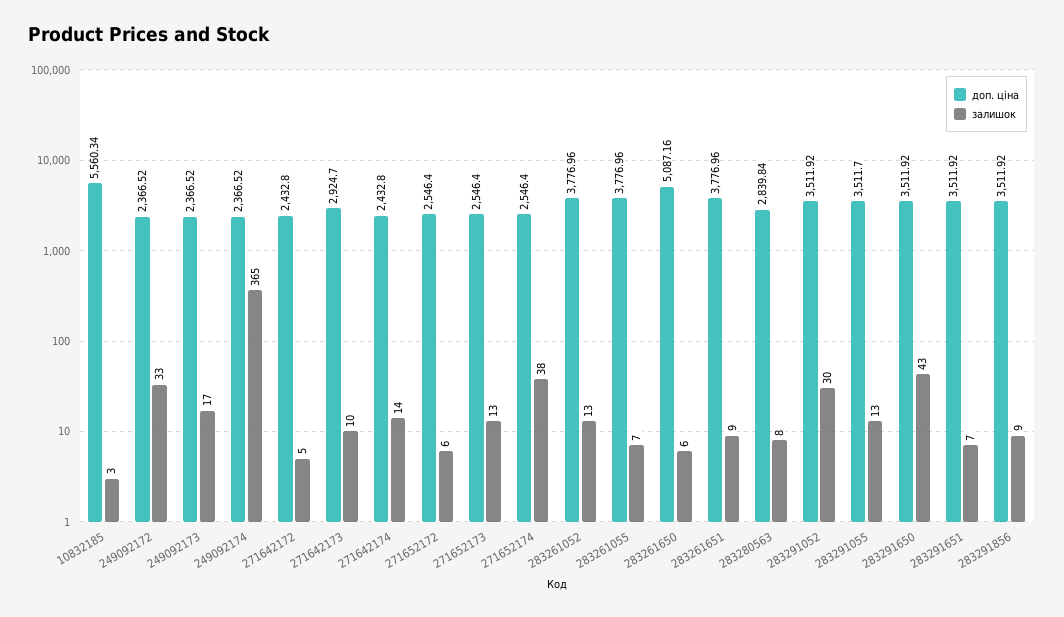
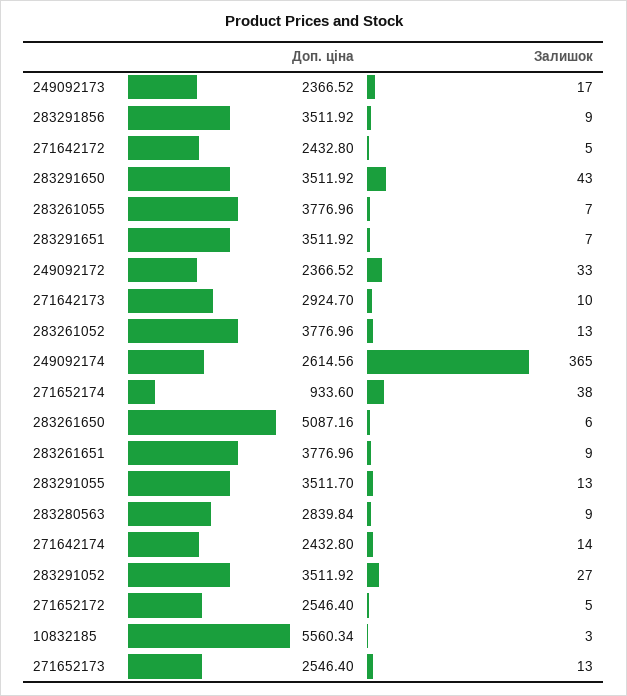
доп. ціна, 249092174: 2366.52 -> 2614.56
залишок, 271652172: 6 -> 5
доп. ціна, 271652174: 2546.4 -> 933.6
залишок, 283280563: 8 -> 9
залишок, 283291052: 30 -> 27

